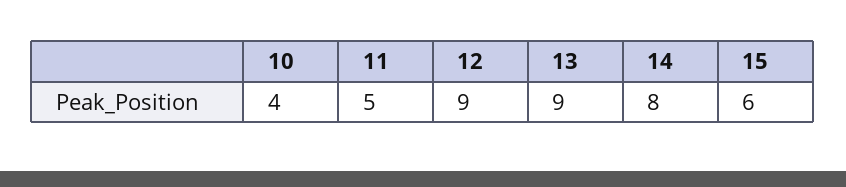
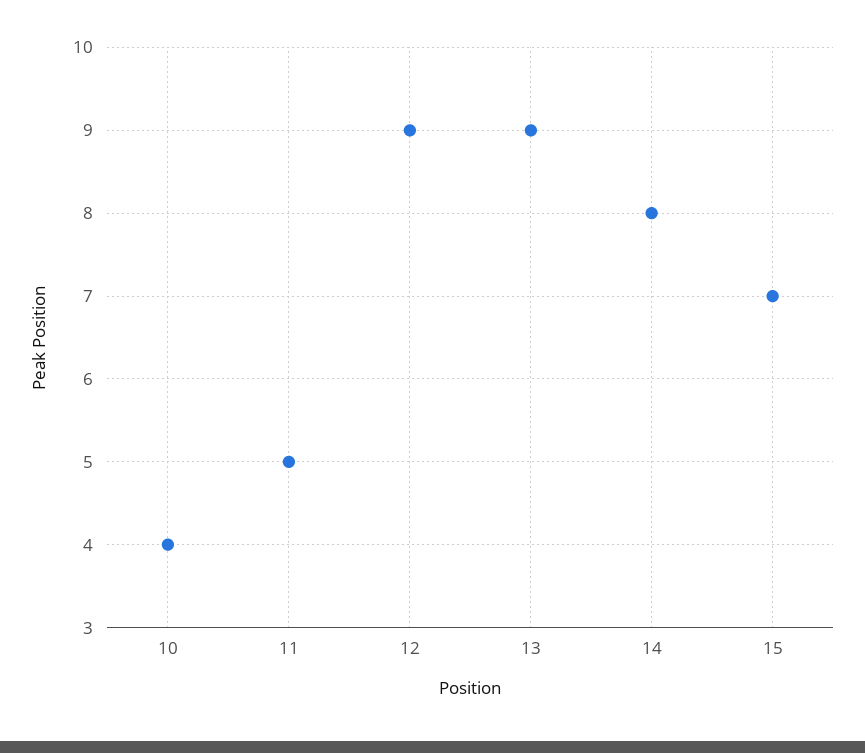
15: 6 -> 7

